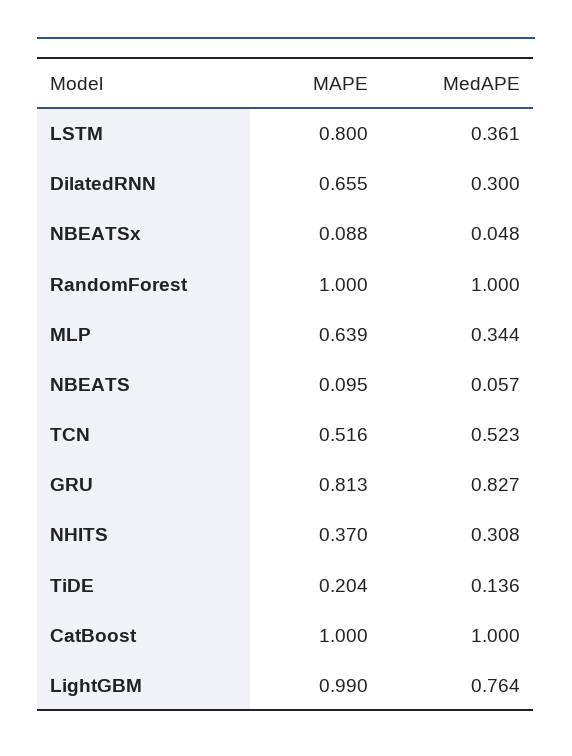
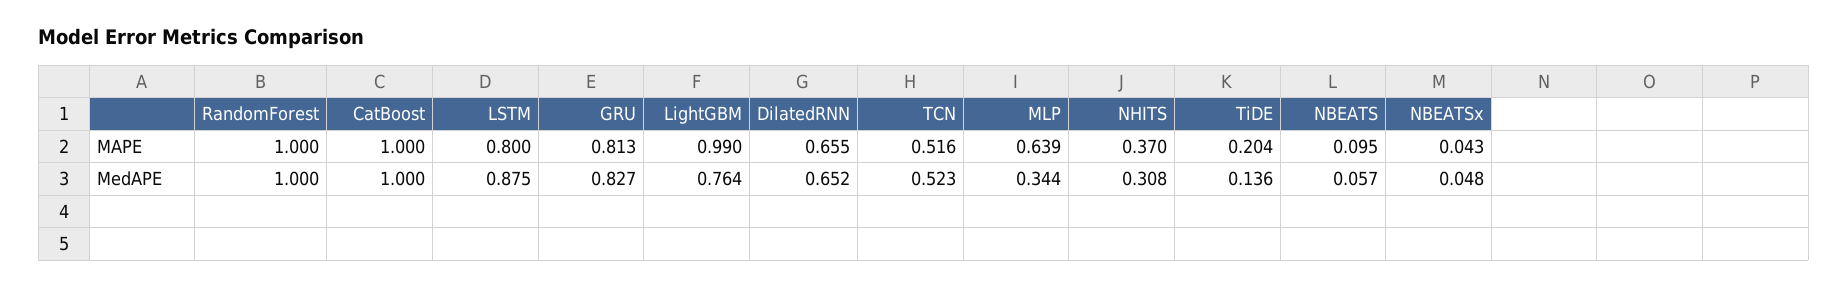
MedAPE, LSTM: 0.361 -> 0.875
MedAPE, DilatedRNN: 0.3 -> 0.652
MAPE, NBEATSx: 0.088 -> 0.043

